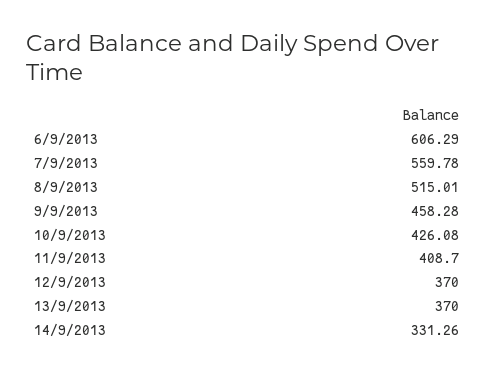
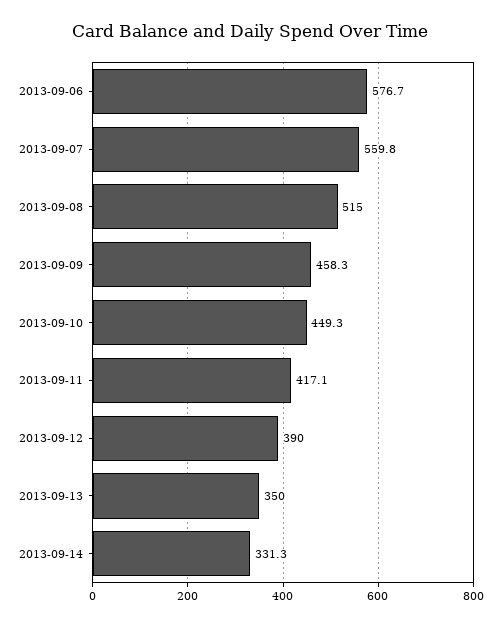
6/9/2013: 606.29 -> 576.7
10/9/2013: 426.08 -> 449.3
11/9/2013: 408.7 -> 417.1
12/9/2013: 370 -> 390
13/9/2013: 370 -> 350

